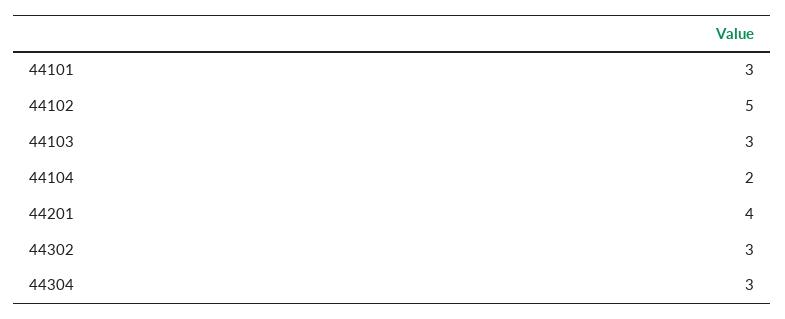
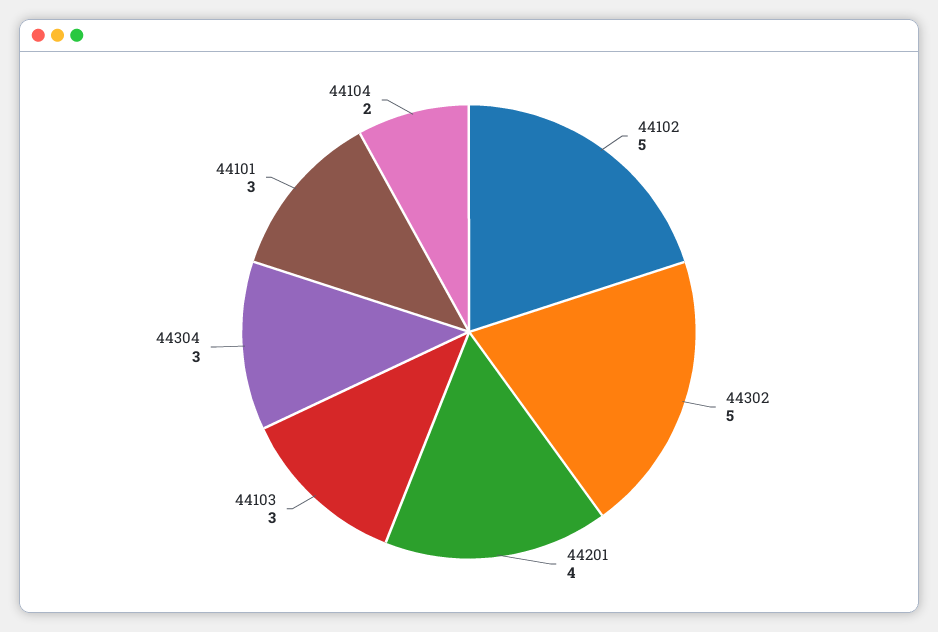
44302: 3 -> 5

